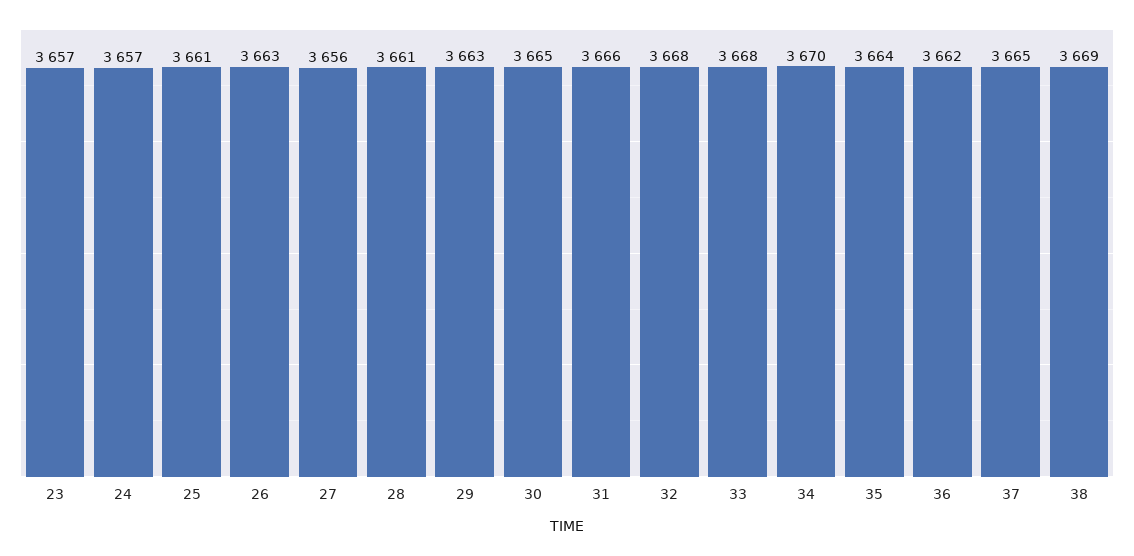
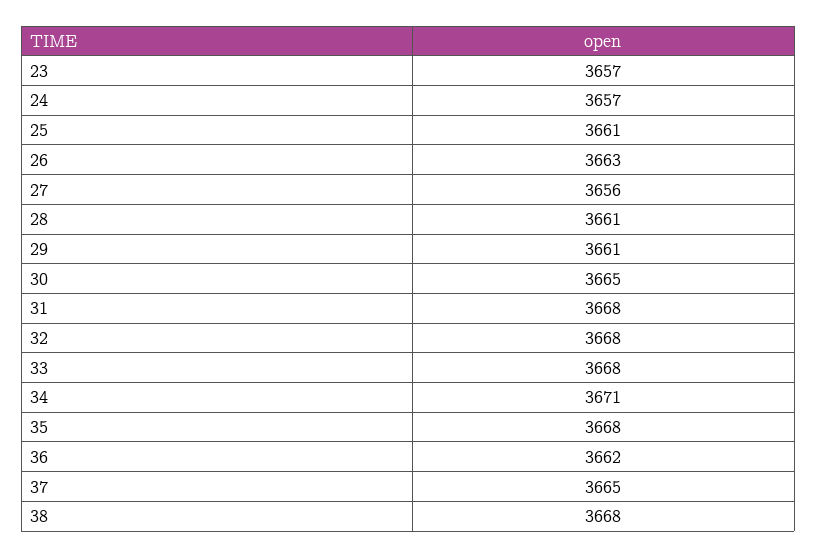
29: 3663 -> 3661
31: 3666 -> 3668
34: 3670 -> 3671
35: 3664 -> 3668
38: 3669 -> 3668

